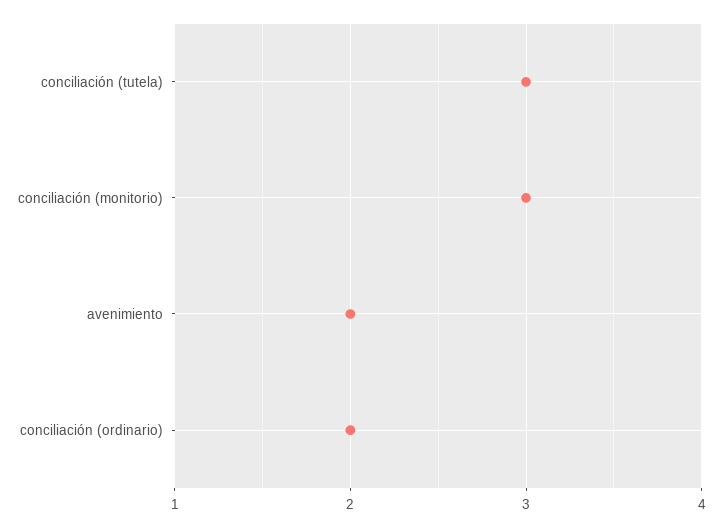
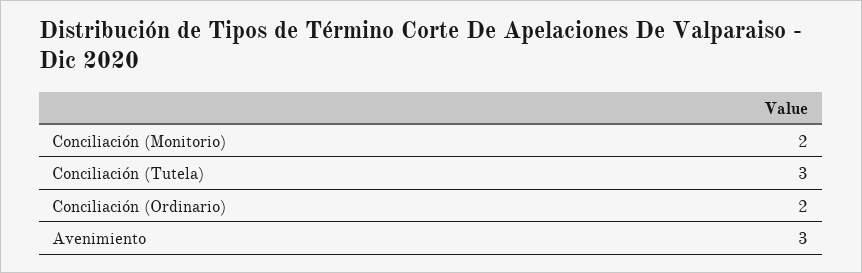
conciliación (monitorio): 3 -> 2
avenimiento: 2 -> 3

